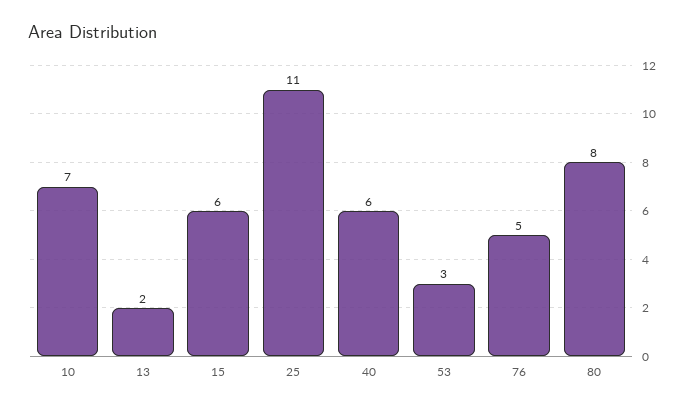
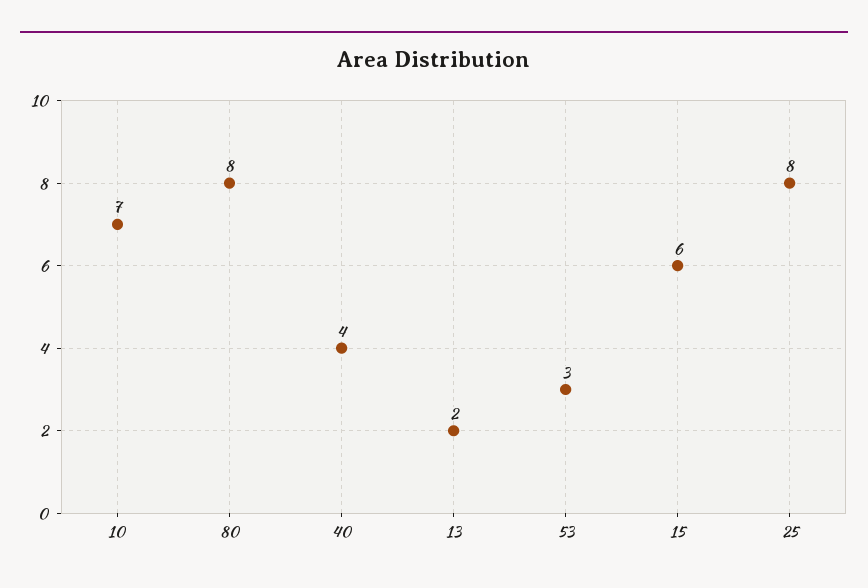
25: 11 -> 8
40: 6 -> 4
76: 5 -> none

